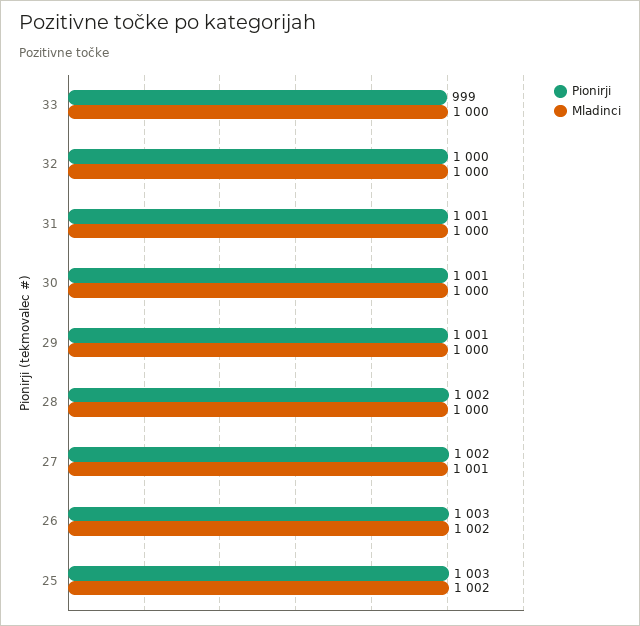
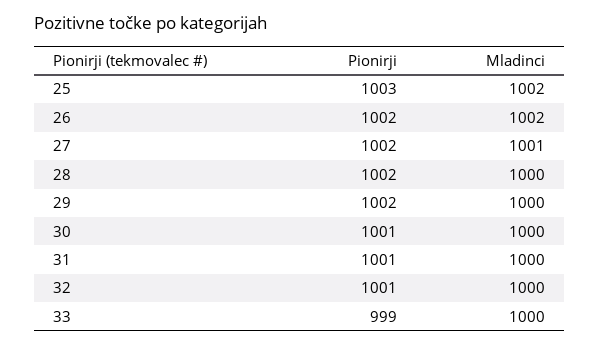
Pionirji, 32: 1000 -> 1001
Pionirji, 29: 1001 -> 1002
Pionirji, 26: 1003 -> 1002

